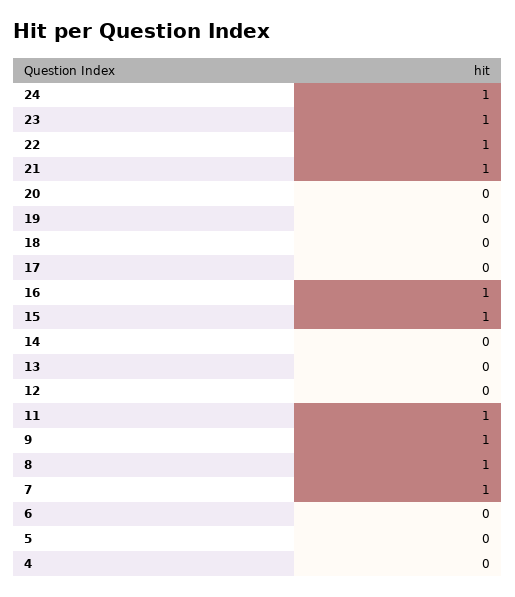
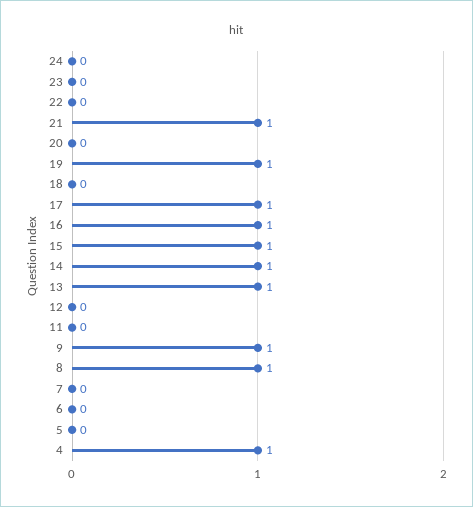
24: 1 -> 0
23: 1 -> 0
22: 1 -> 0
19: 0 -> 1
17: 0 -> 1
14: 0 -> 1
13: 0 -> 1
11: 1 -> 0
7: 1 -> 0
4: 0 -> 1

